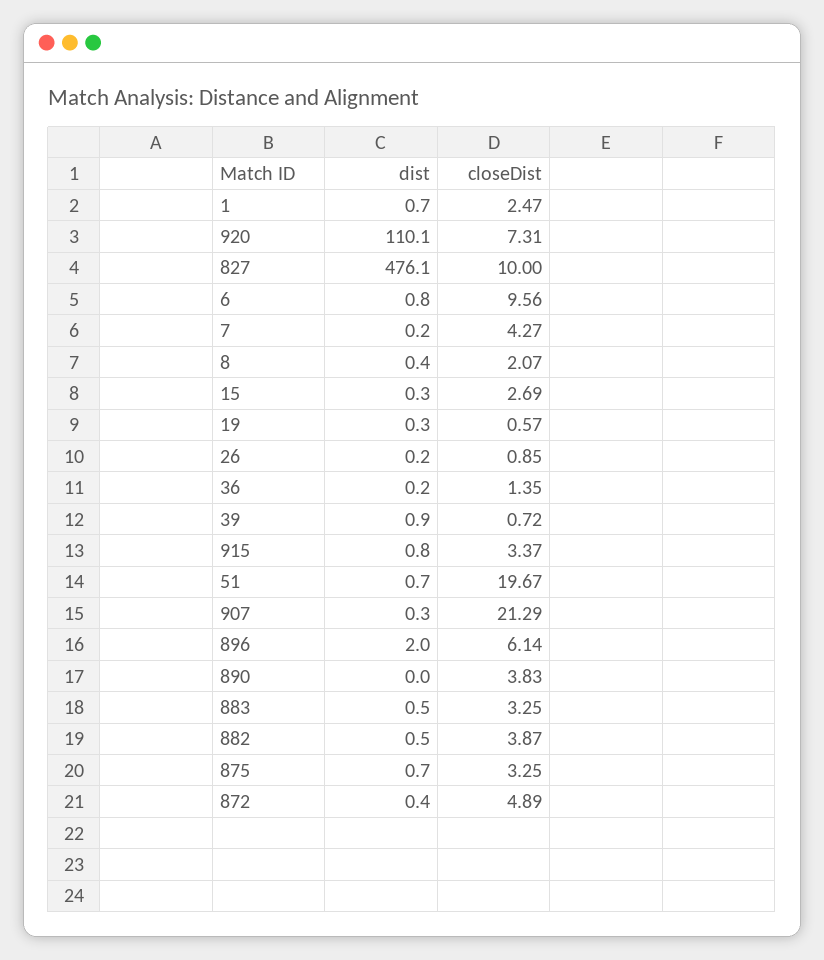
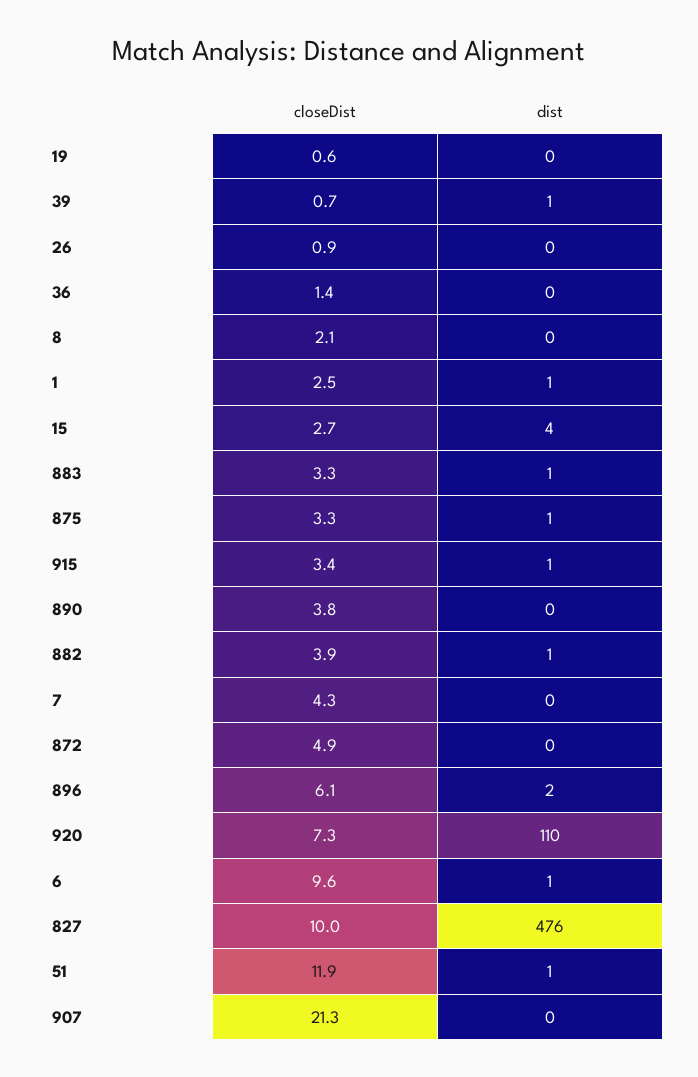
dist, 15: 0.3 -> 4
closeDist, 51: 19.67 -> 11.9

